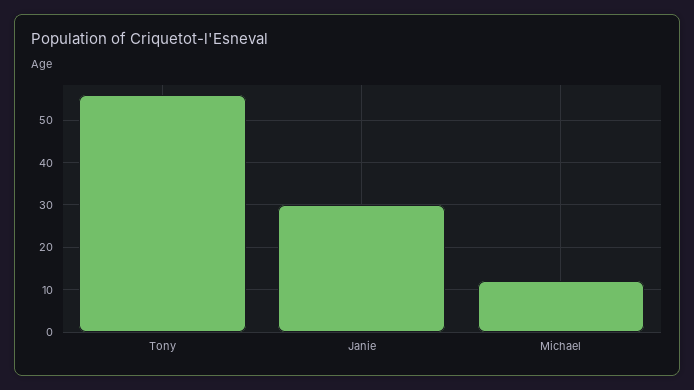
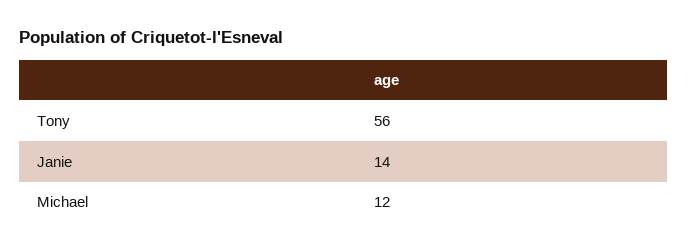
Janie: 30 -> 14

